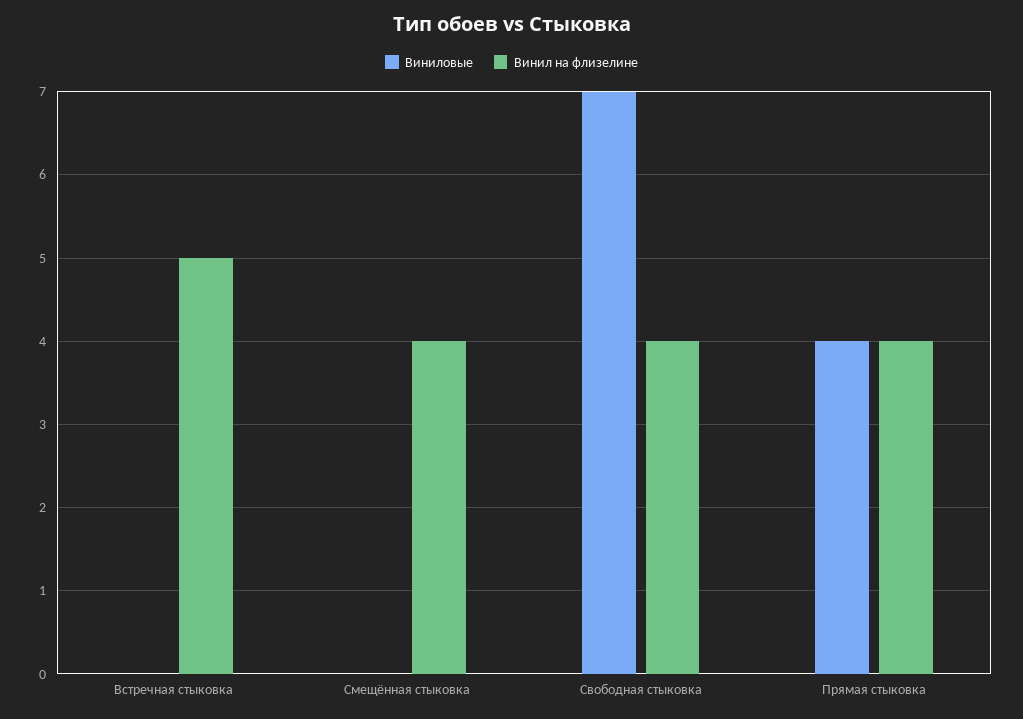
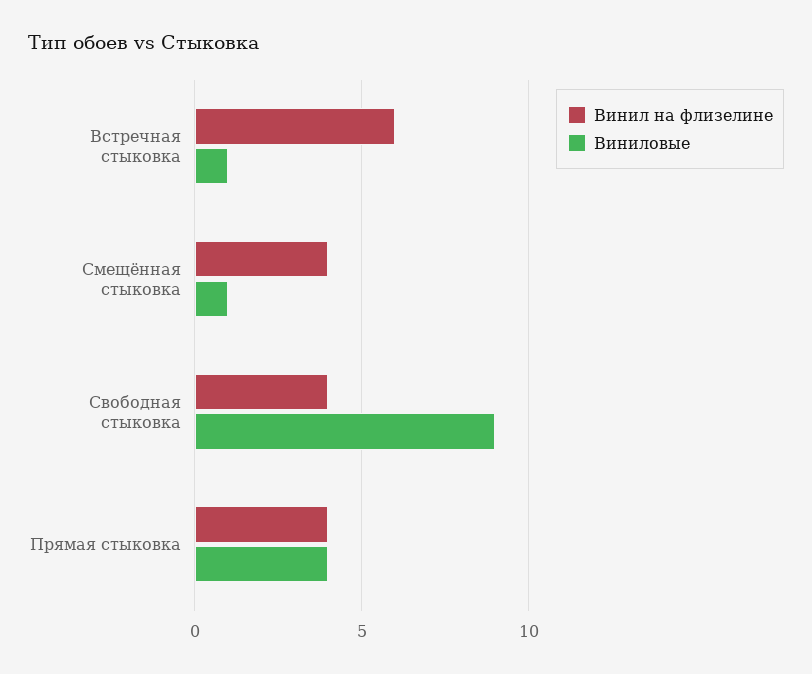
Виниловые, Встречная стыковка: 0 -> 1
Винил на флизелине, Встречная стыковка: 5 -> 6
Виниловые, Смещённая стыковка: 0 -> 1
Виниловые, Свободная стыковка: 7 -> 9

